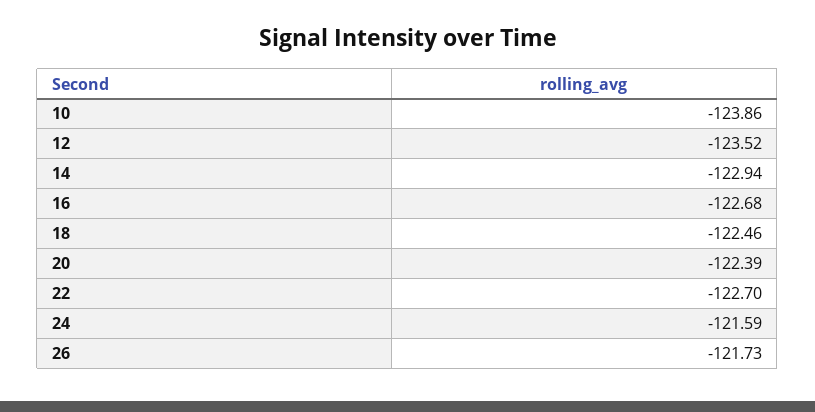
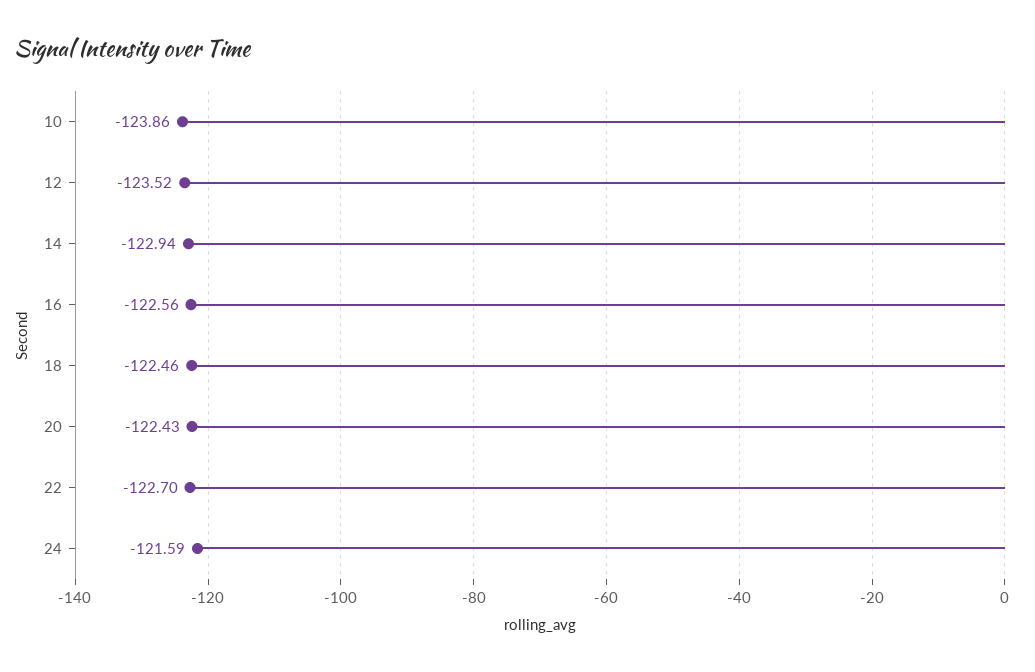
16: -122.68 -> -122.56
20: -122.39 -> -122.43
26: -121.73 -> none

